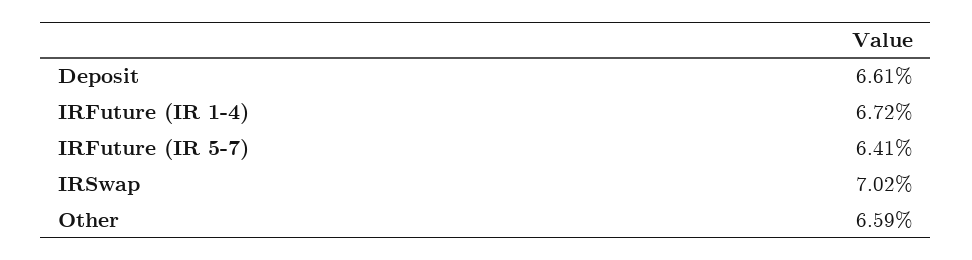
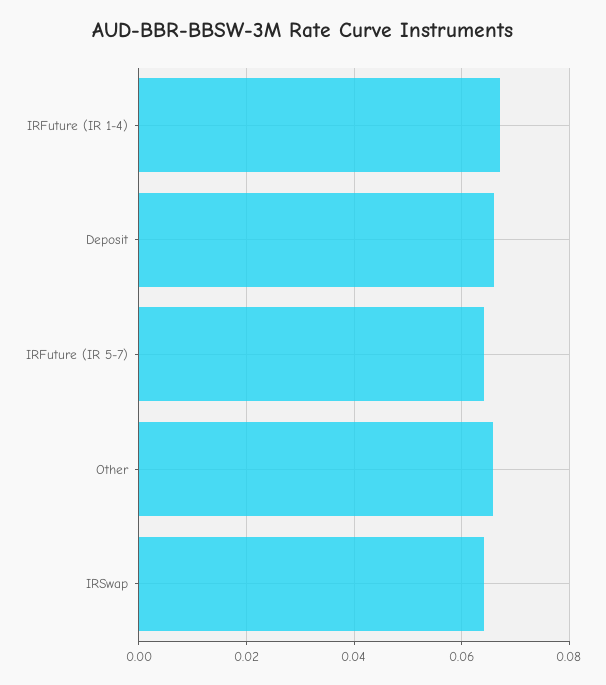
IRSwap: 0.0702 -> 0.064

